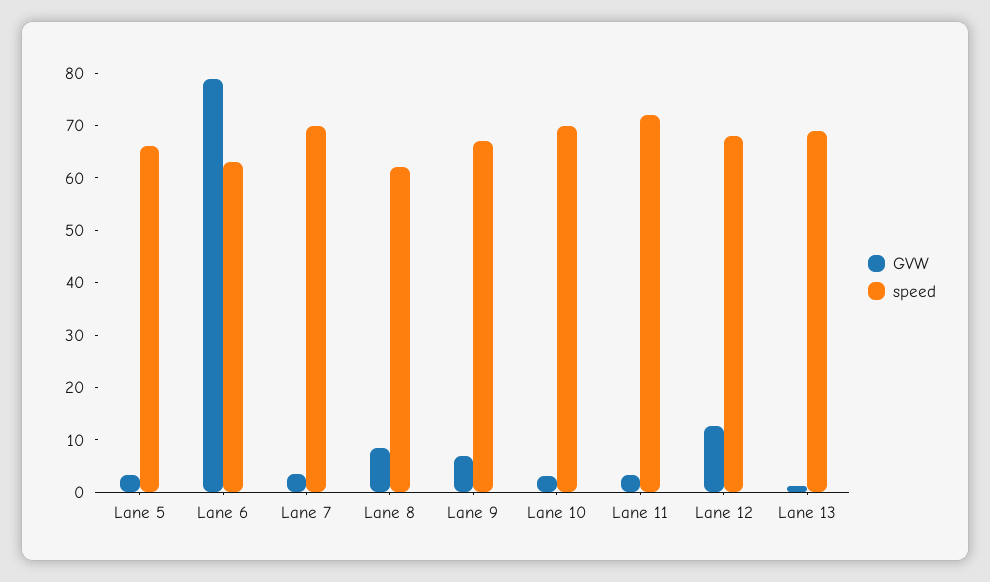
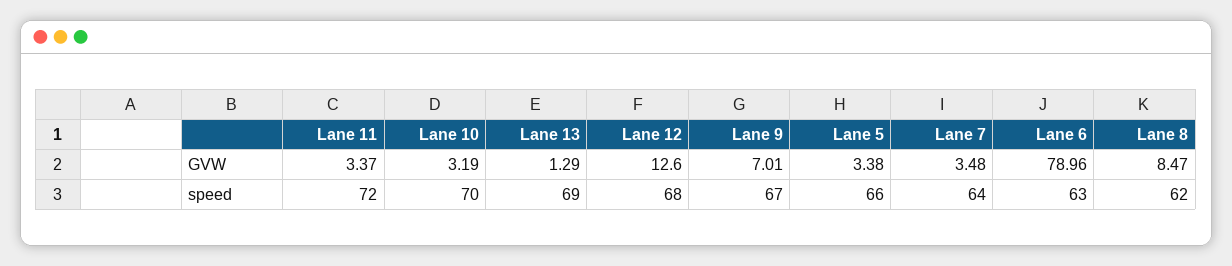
speed, Lane 7: 70 -> 64

